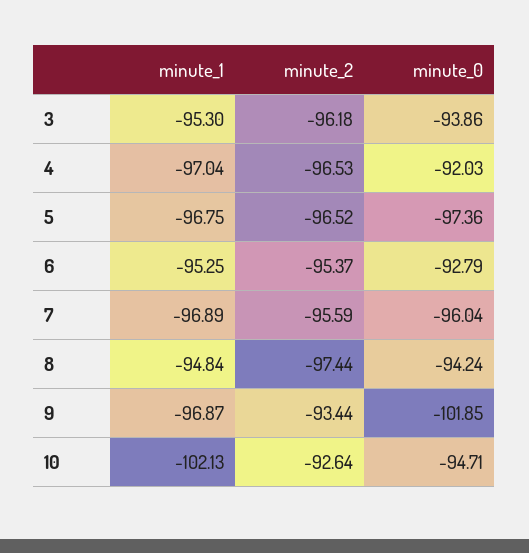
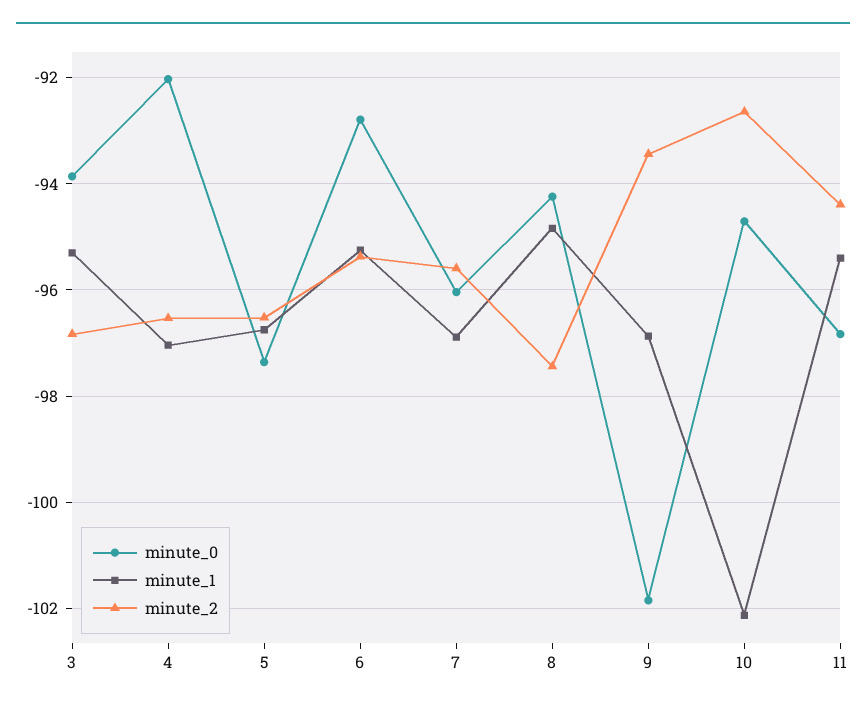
minute_2, 3: -96.18 -> -96.8
minute_0, 11: none -> -96.8
minute_1, 11: none -> -95.4
minute_2, 11: none -> -94.4

